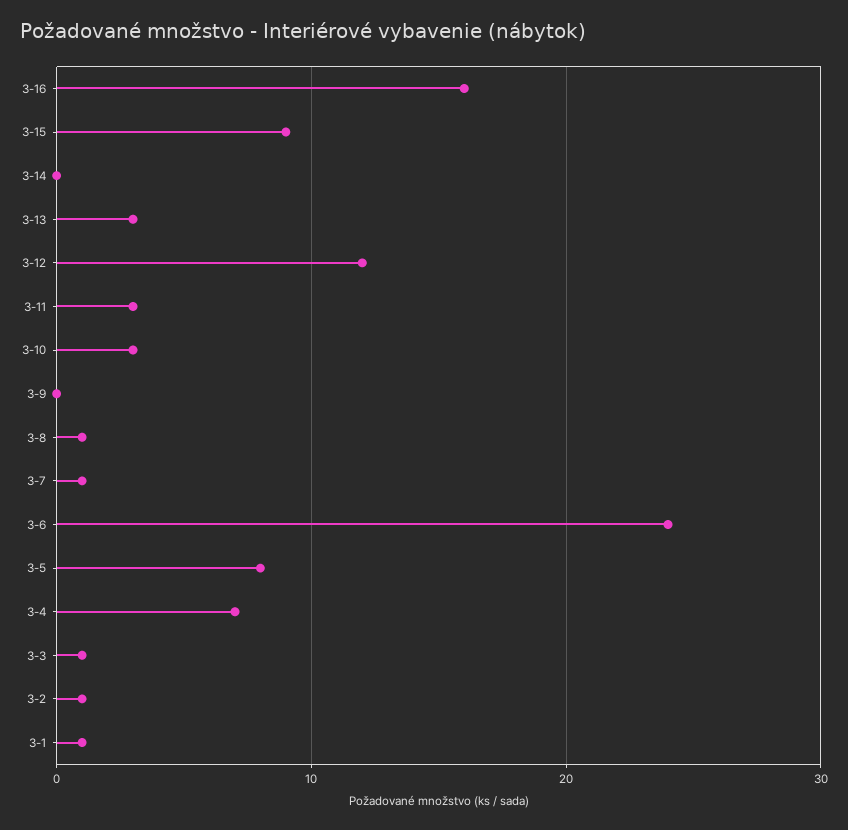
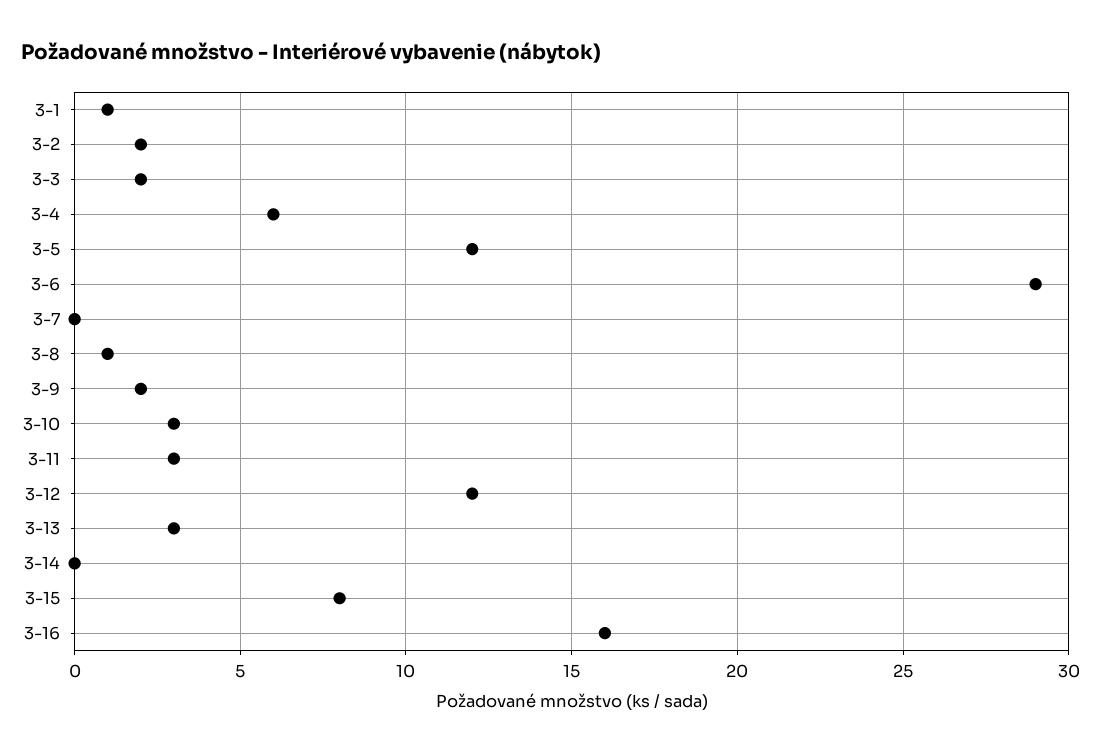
3-15: 9 -> 8
3-9: 0 -> 2
3-7: 1 -> 0
3-6: 24 -> 29
3-5: 8 -> 12
3-4: 7 -> 6
3-3: 1 -> 2
3-2: 1 -> 2

